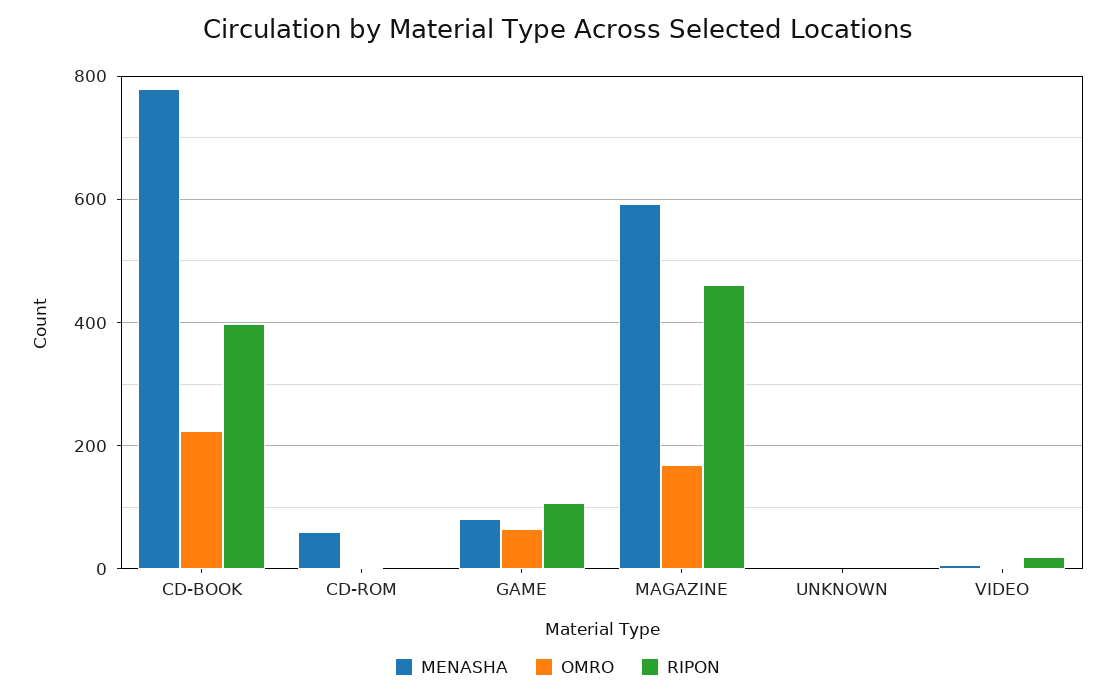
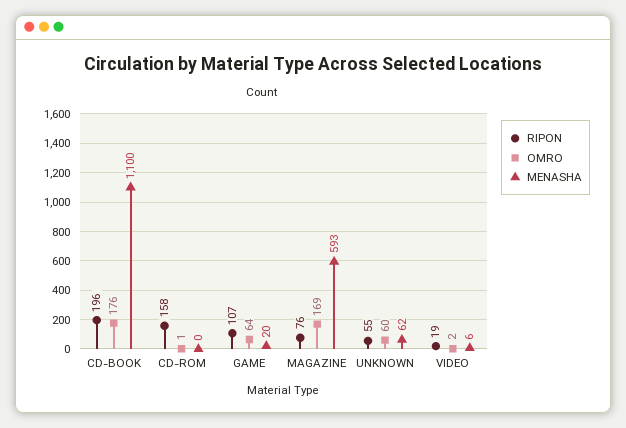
MENASHA, CD-BOOK: 780 -> 1100
OMRO, CD-BOOK: 220 -> 176
RIPON, CD-BOOK: 400 -> 196
MENASHA, CD-ROM: 60 -> 0
RIPON, CD-ROM: 0 -> 158
MENASHA, GAME: 80 -> 20
RIPON, MAGAZINE: 460 -> 76
MENASHA, UNKNOWN: 0 -> 62
OMRO, UNKNOWN: 0 -> 60
RIPON, UNKNOWN: 0 -> 55

